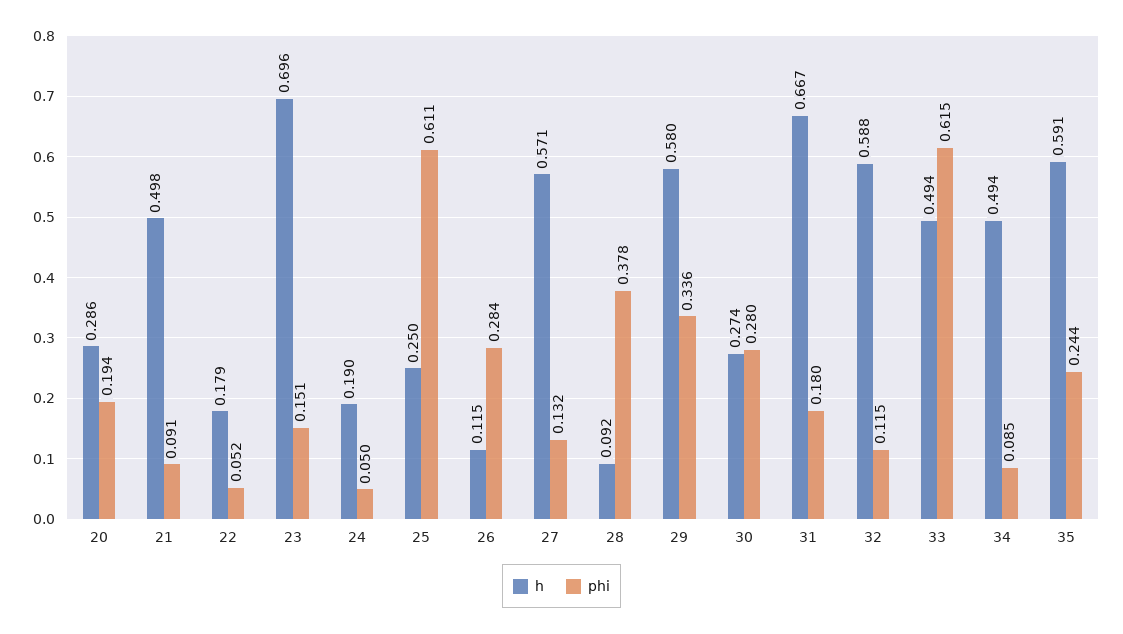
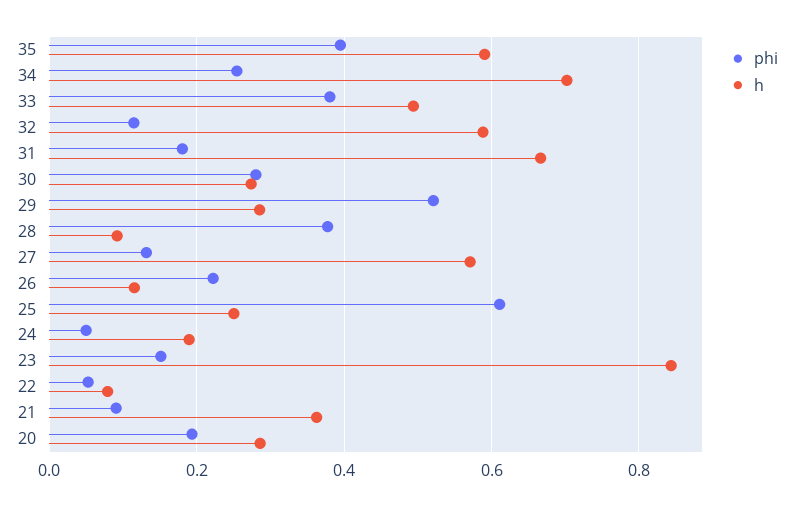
h, 21: 0.498 -> 0.36
h, 22: 0.179 -> 0.08
h, 23: 0.696 -> 0.84
phi, 26: 0.284 -> 0.22
h, 29: 0.58 -> 0.28
phi, 29: 0.336 -> 0.52
phi, 33: 0.615 -> 0.38
h, 34: 0.494 -> 0.7
phi, 34: 0.085 -> 0.26
phi, 35: 0.244 -> 0.4

